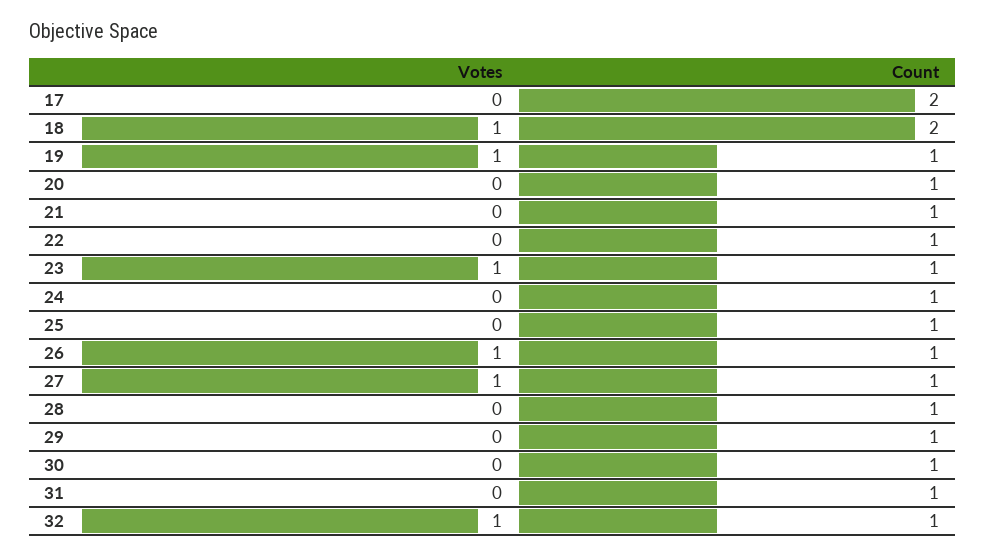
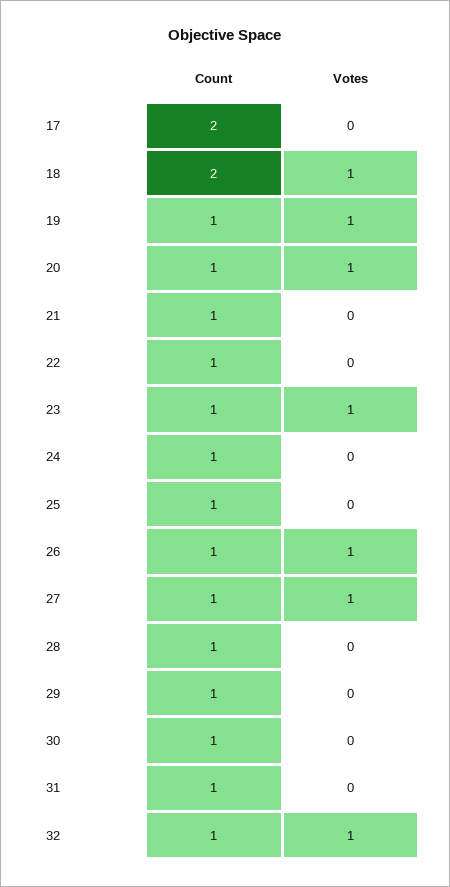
Votes, 20: 0 -> 1

